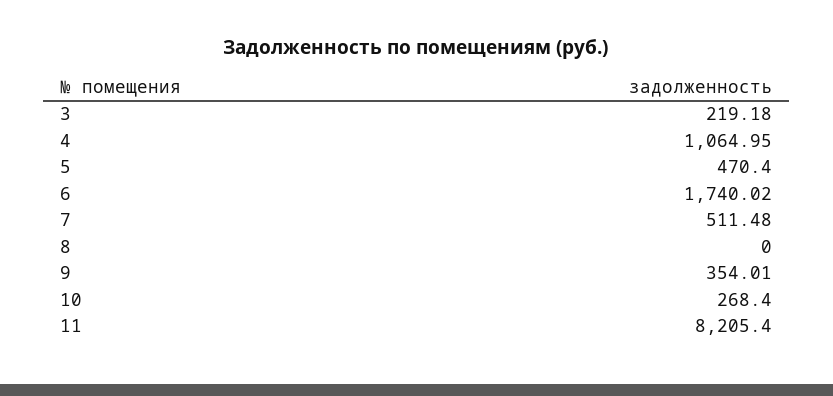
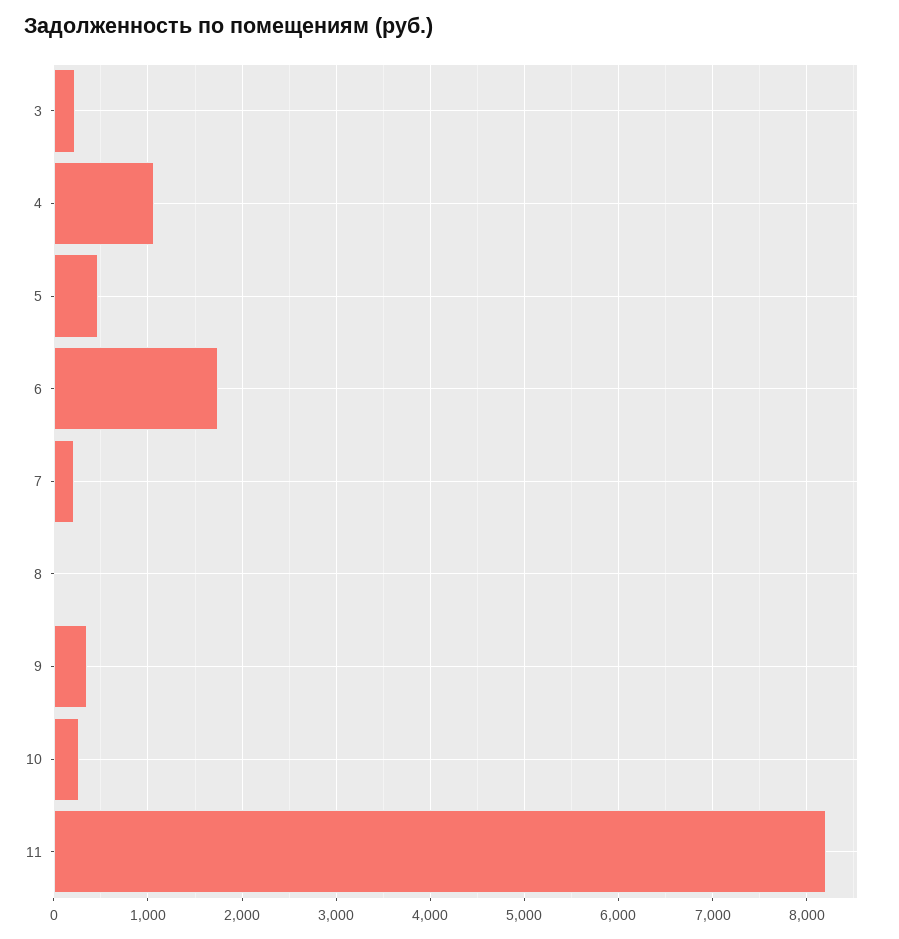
7: 511.48 -> 200

